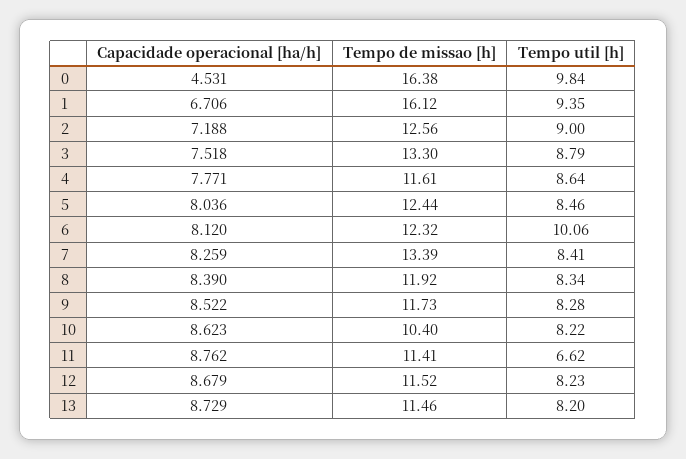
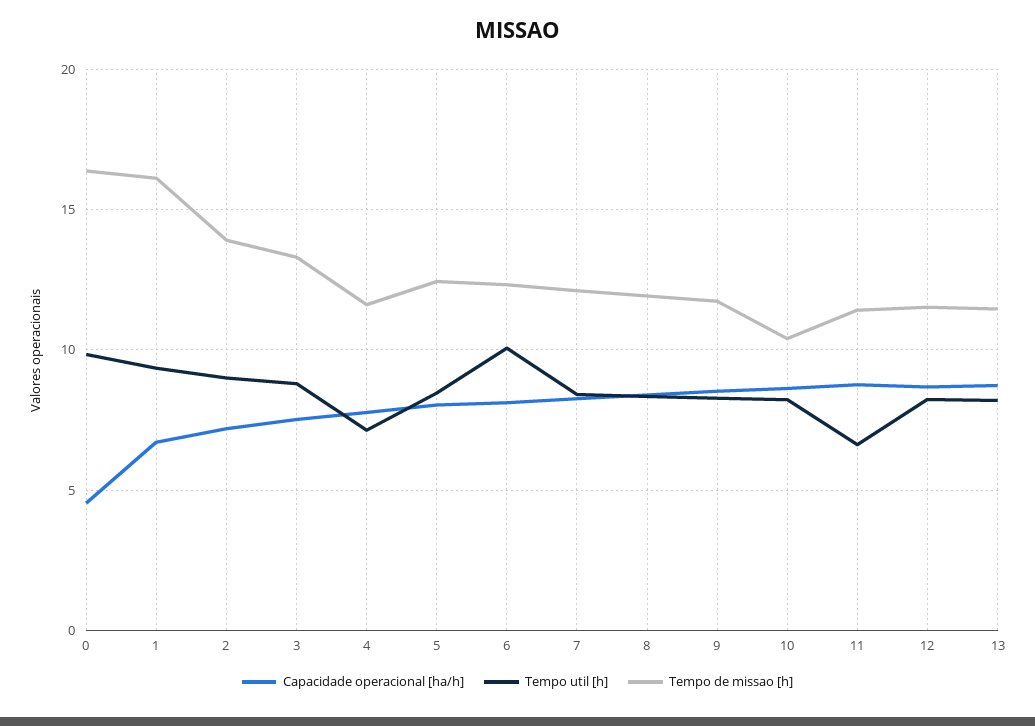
Tempo de missao [h], 2: 12.56 -> 14
Tempo util [h], 4: 8.64 -> 7
Tempo de missao [h], 7: 13.39 -> 12

